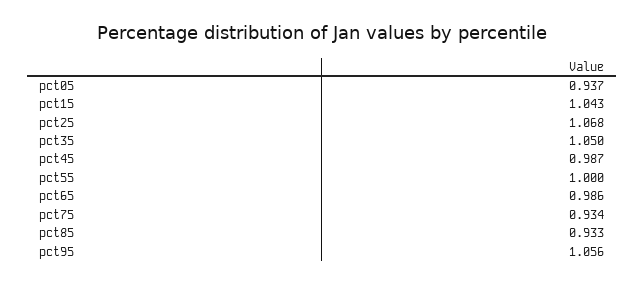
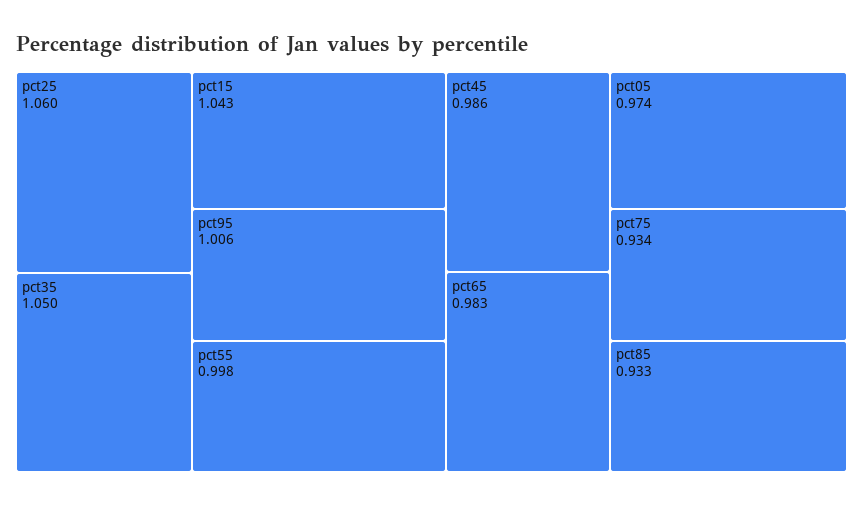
pct05: 0.937 -> 0.974
pct25: 1.068 -> 1.06
pct45: 0.987 -> 0.986
pct55: 1 -> 0.998
pct65: 0.986 -> 0.983
pct95: 1.056 -> 1.006

